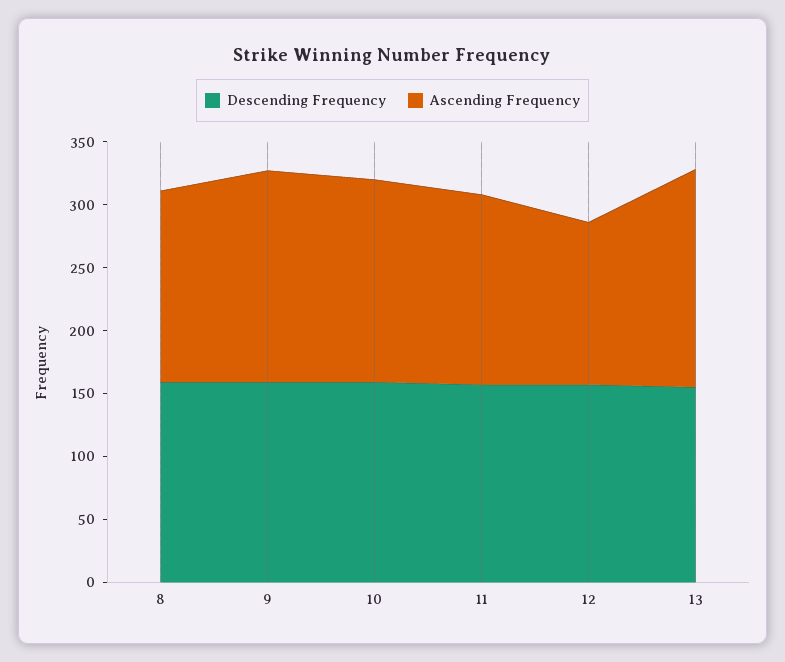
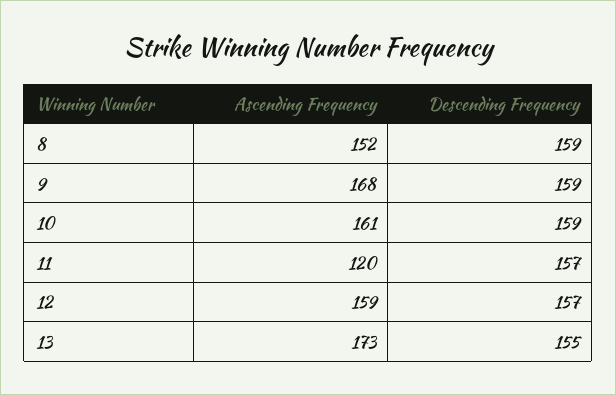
Ascending Frequency, 11: 150 -> 120
Ascending Frequency, 12: 130 -> 159

